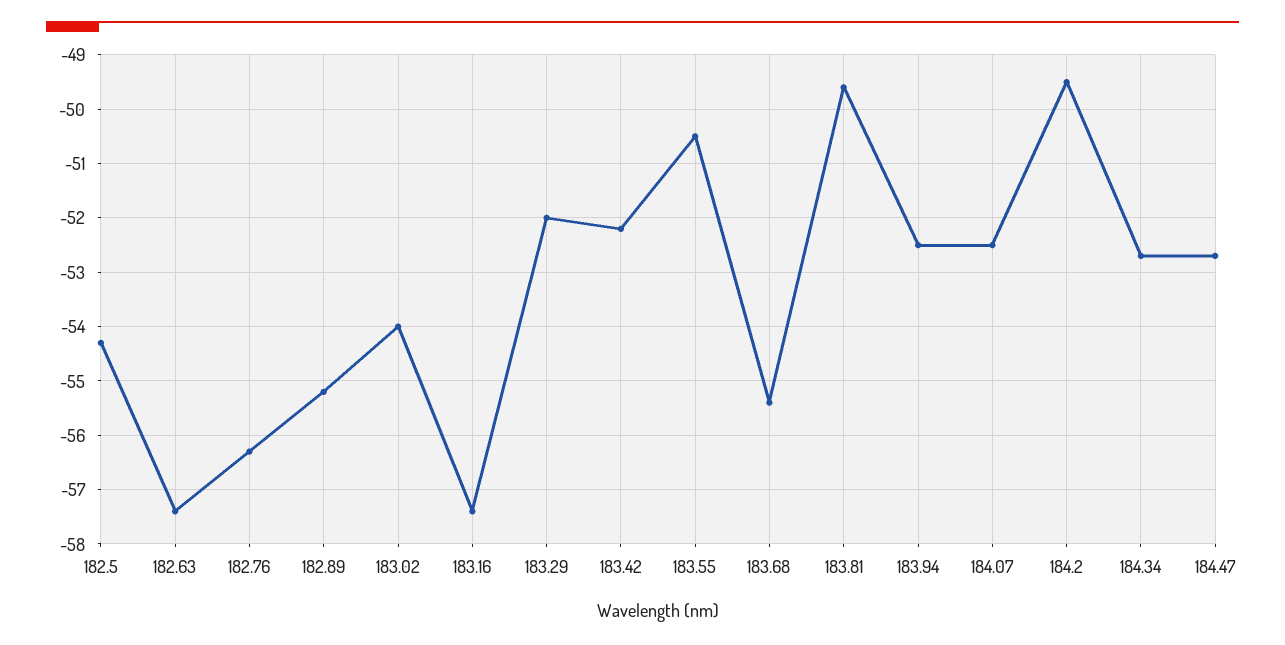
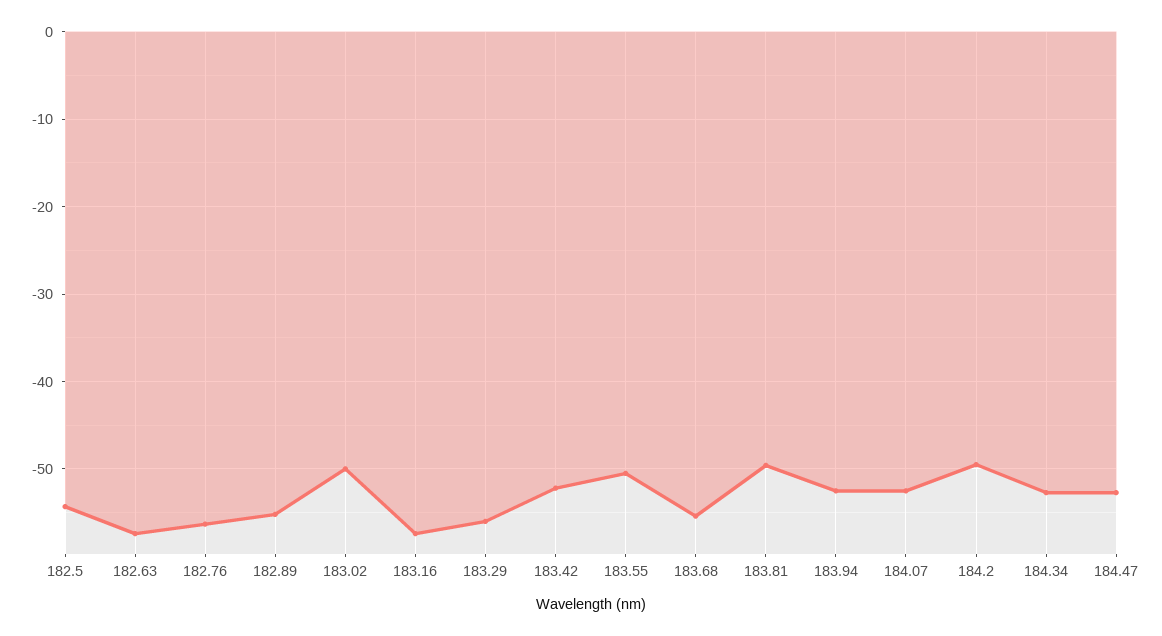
183.02: -54 -> -50
183.29: -52 -> -56

